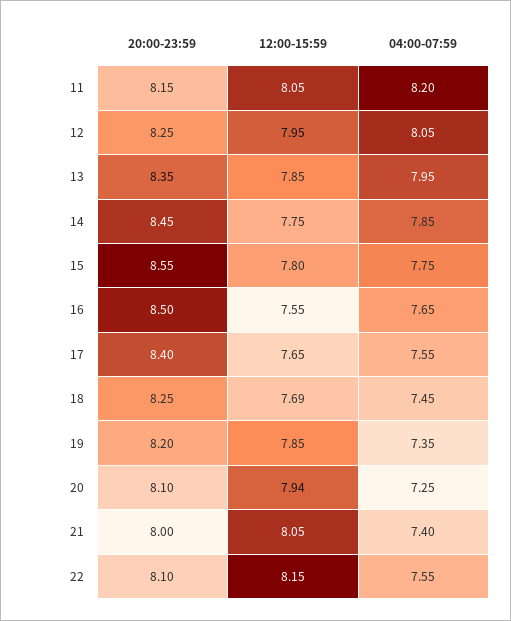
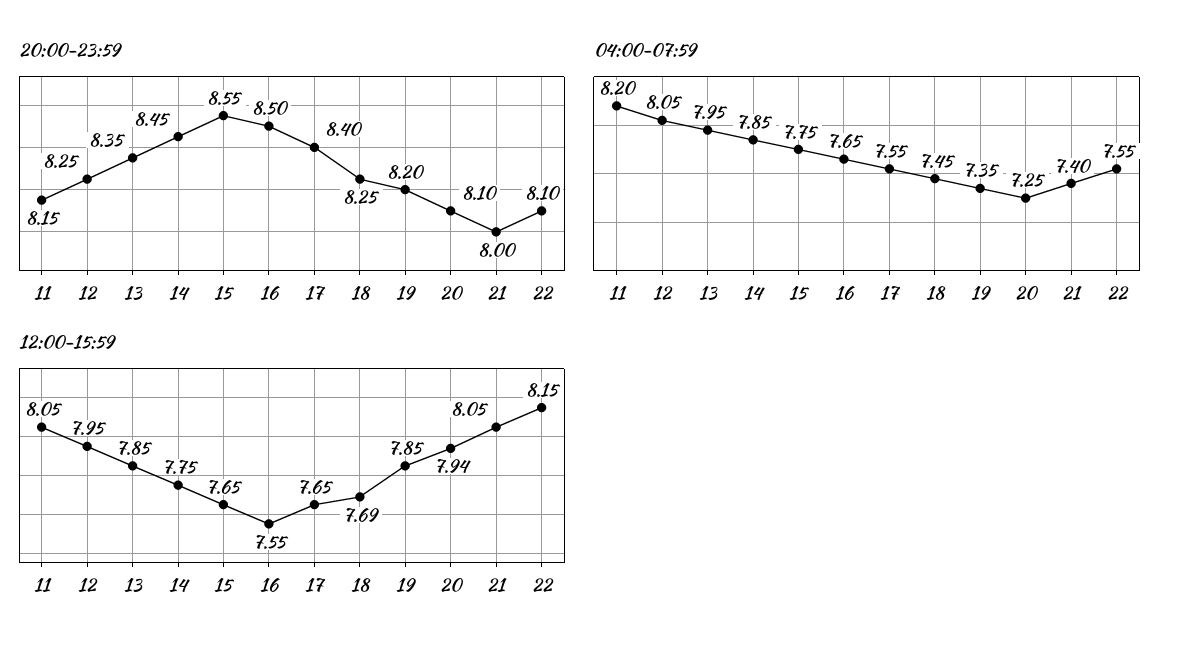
12:00-15:59, 15: 7.8 -> 7.65

